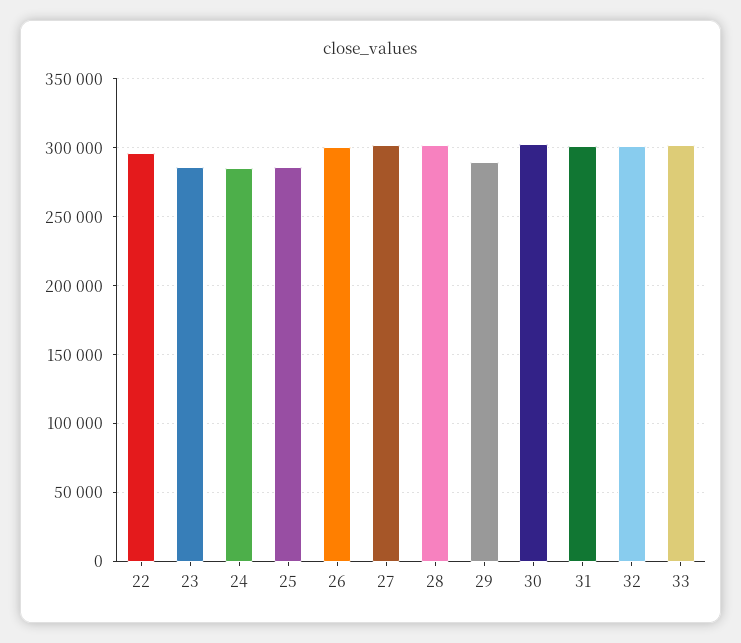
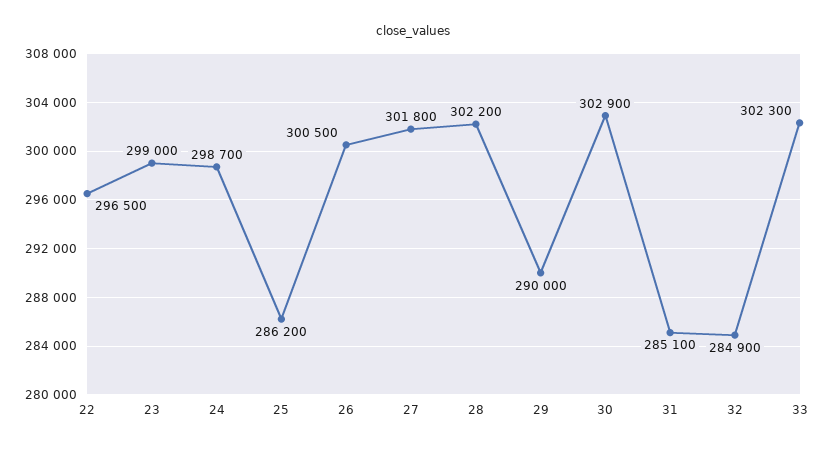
23: 285000 -> 299000
24: 285000 -> 298700
31: 300000 -> 285100
32: 300000 -> 284900

